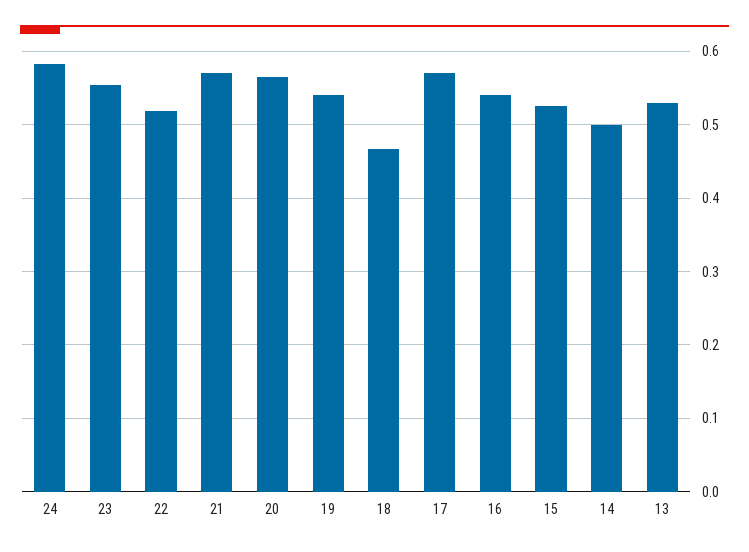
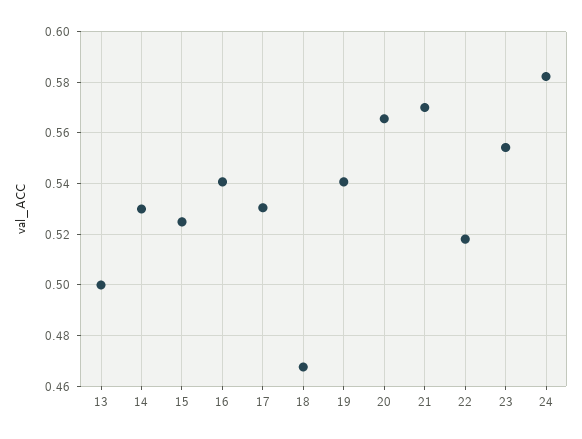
17: 0.57 -> 0.53
14: 0.5 -> 0.53
13: 0.53 -> 0.5

